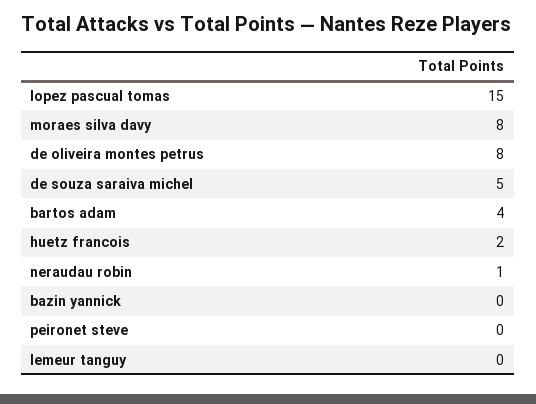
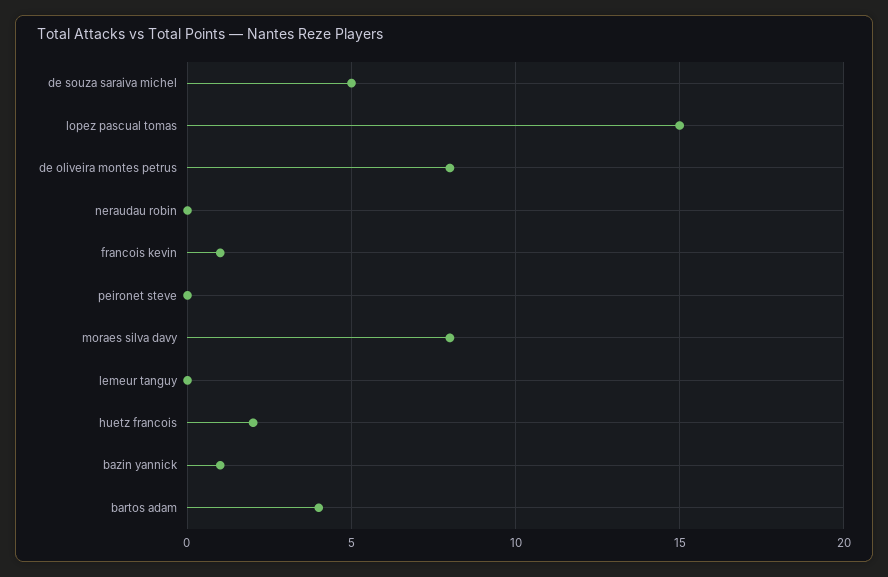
neraudau robin: 1 -> 0
bazin yannick: 0 -> 1
francois kevin: none -> 1

